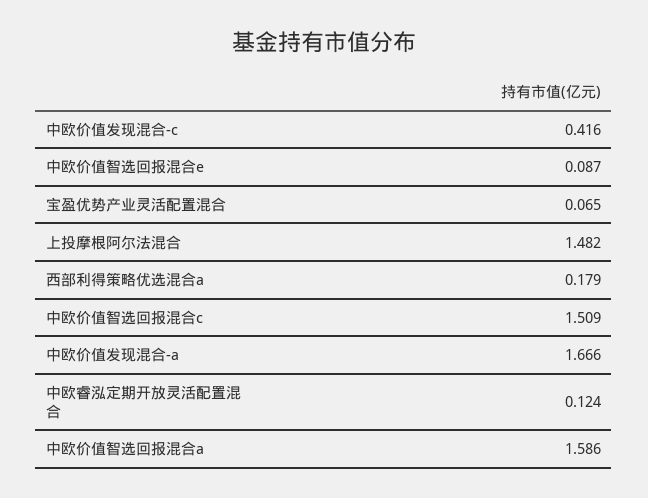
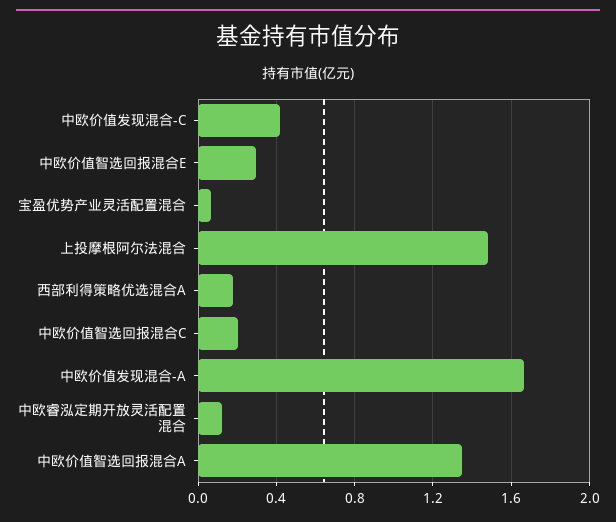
中欧价值智选回报混合e: 0.087 -> 0.3
中欧价值智选回报混合c: 1.509 -> 0.2
中欧价值智选回报混合a: 1.586 -> 1.35

